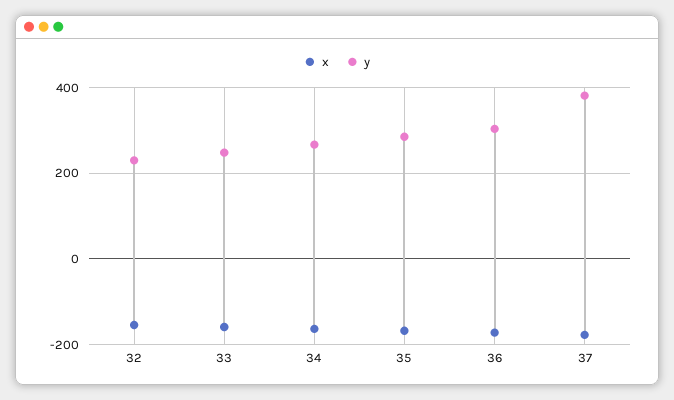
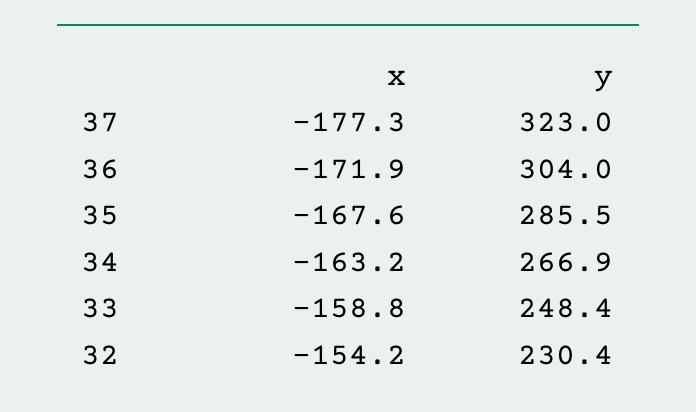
y, 37: 380 -> 323

